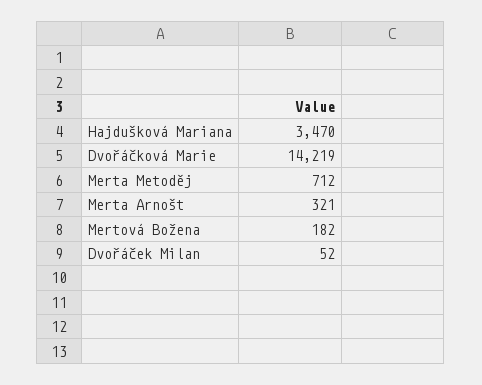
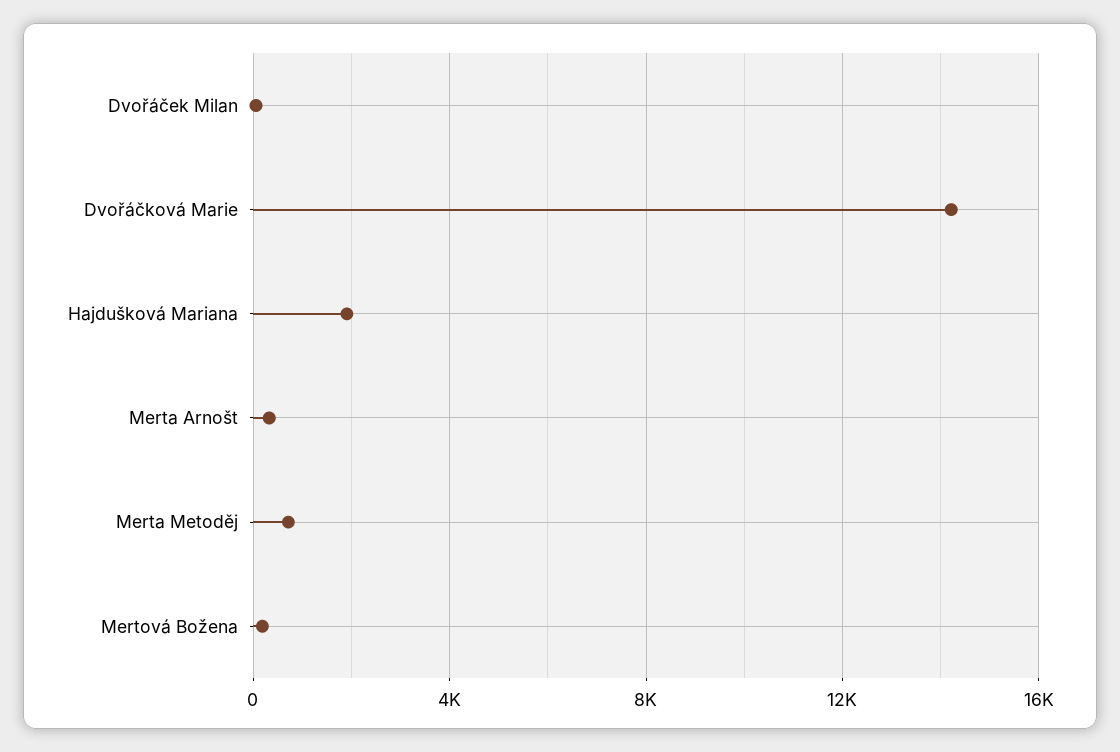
Hajdušková Mariana: 3470 -> 2000

